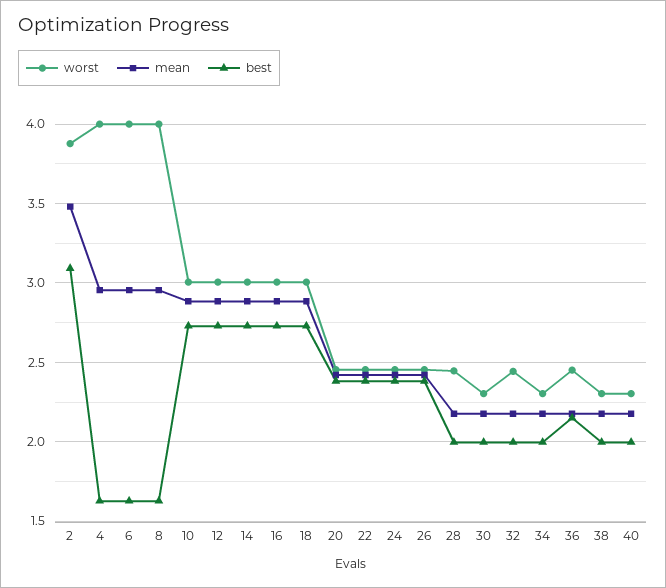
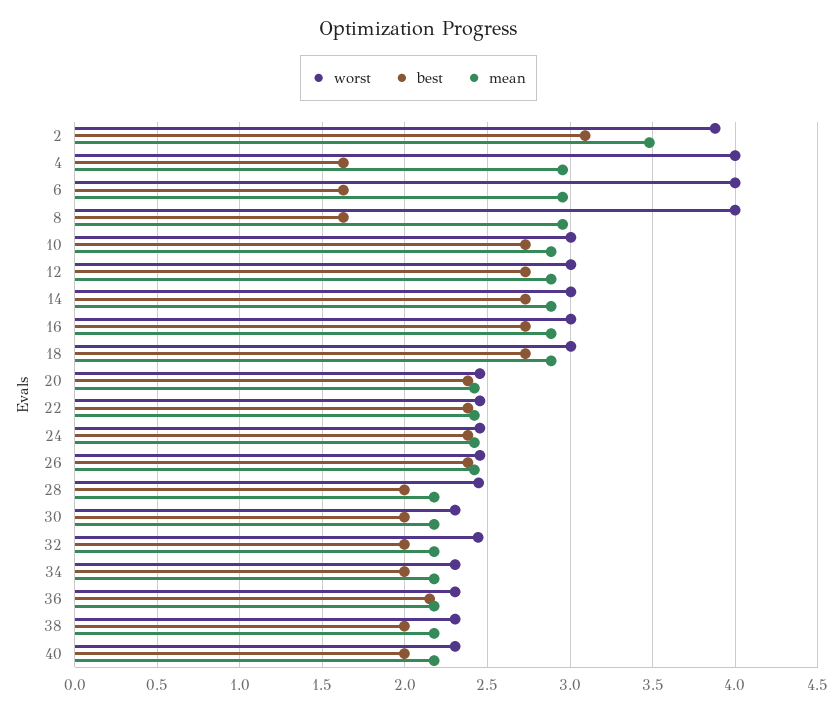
worst, 36: 2.45 -> 2.3

